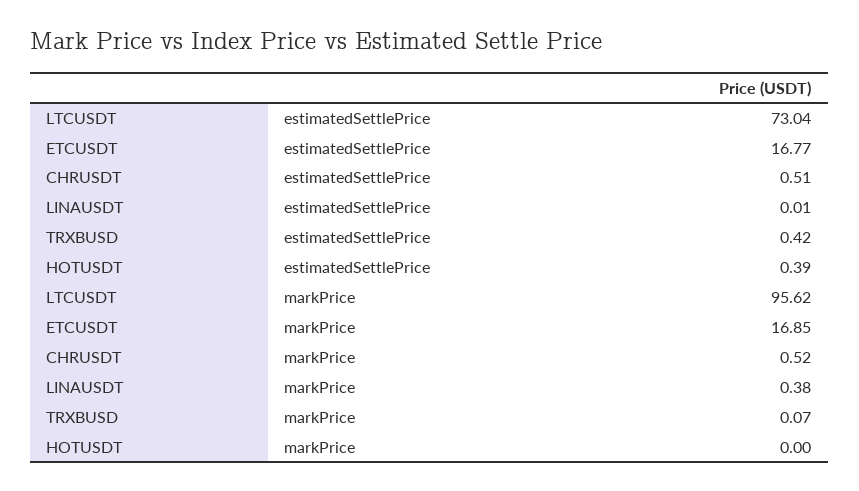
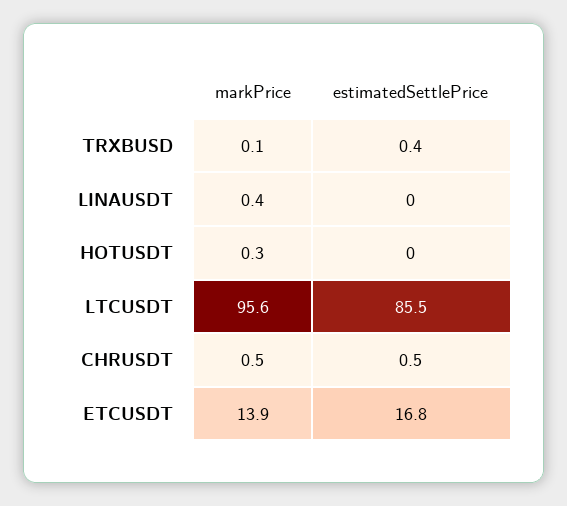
LTCUSDT, estimatedSettlePrice: 73.04 -> 85.5
HOTUSDT, estimatedSettlePrice: 0.39 -> 0
ETCUSDT, markPrice: 16.85 -> 13.9
HOTUSDT, markPrice: 0 -> 0.3

